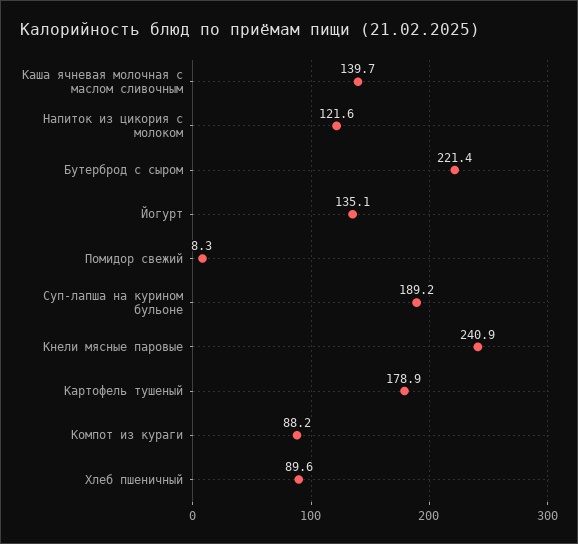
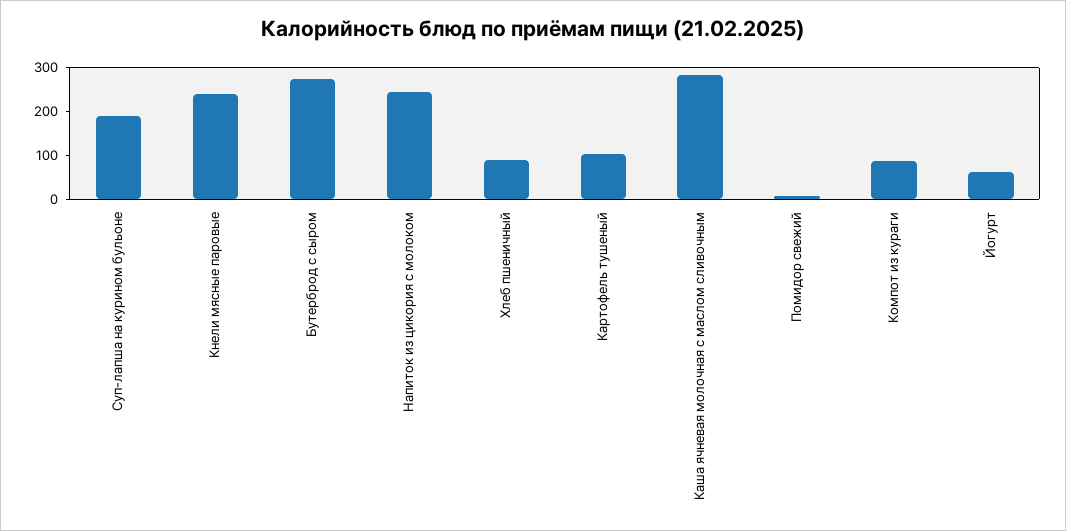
Каша ячневая молочная с маслом сливочным: 139.7 -> 280
Напиток из цикория с молоком: 121.6 -> 240
Бутерброд с сыром: 221.4 -> 280
Йогурт: 135.1 -> 60
Картофель тушеный: 178.9 -> 100

